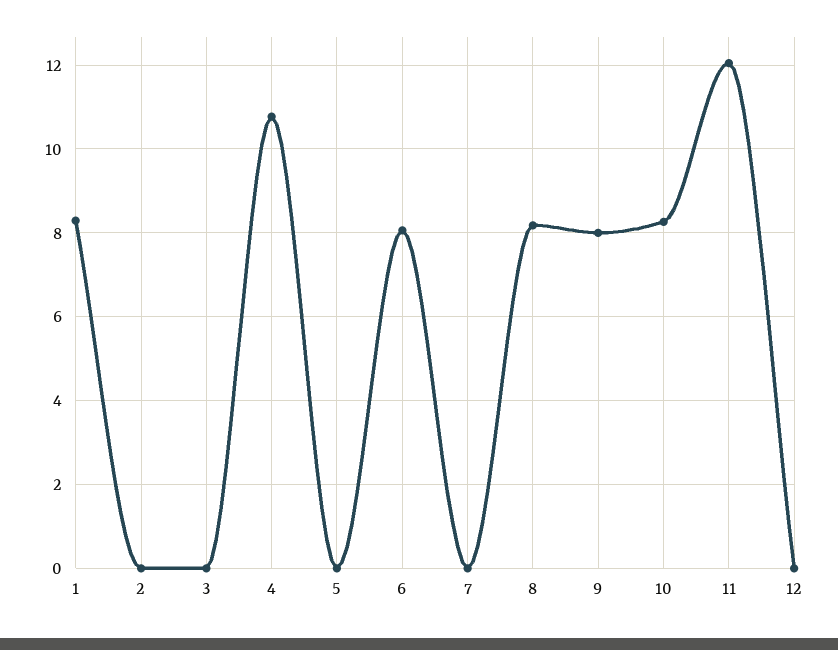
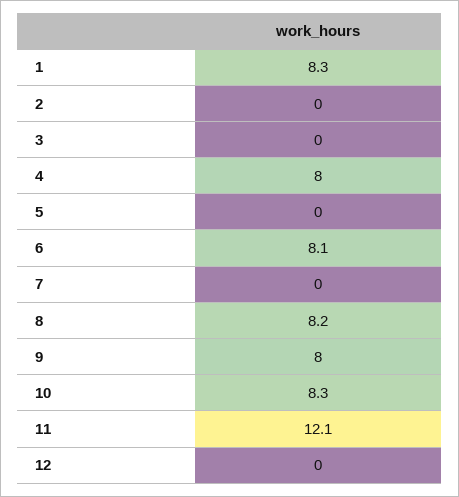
4: 10.8 -> 8

